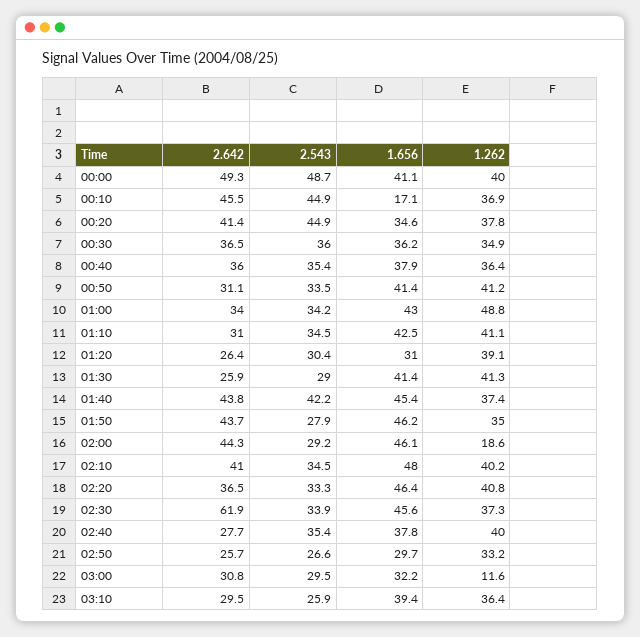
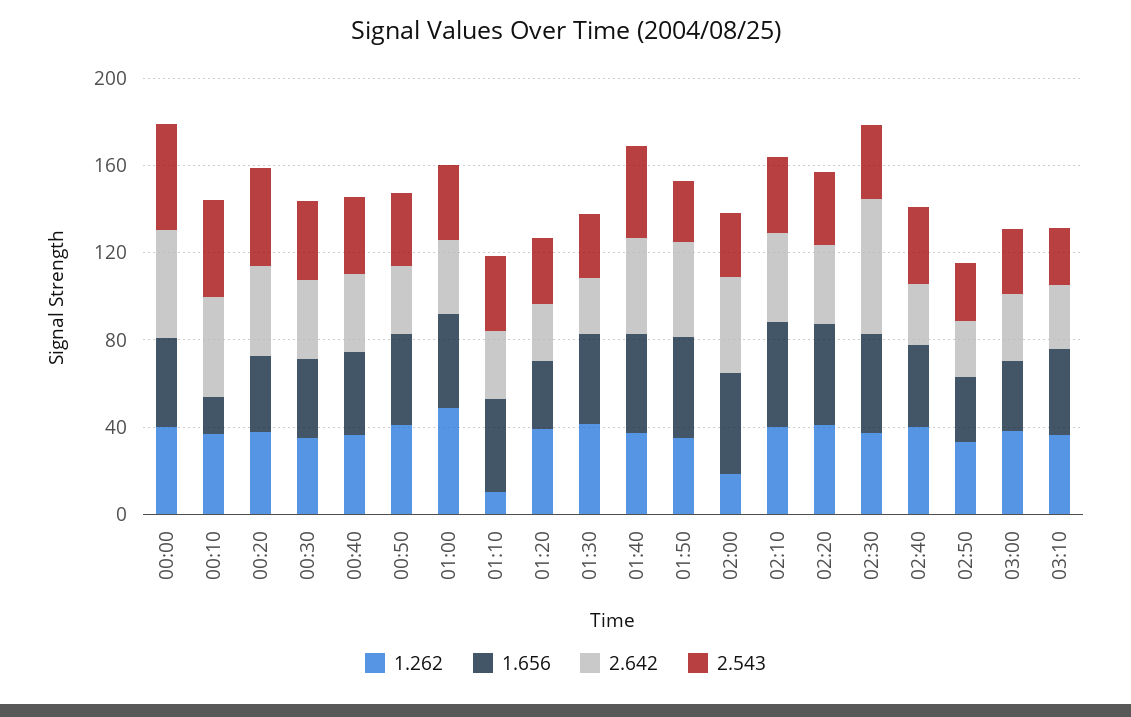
1.262, 01:10: 41.1 -> 10
1.262, 03:00: 11.6 -> 40

